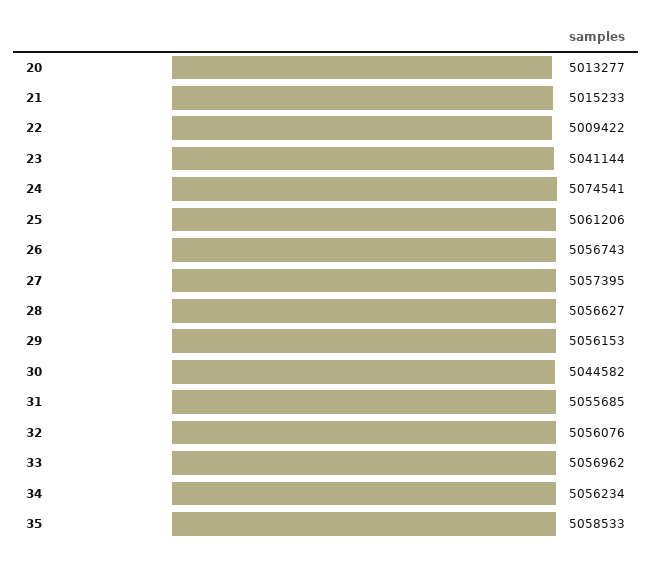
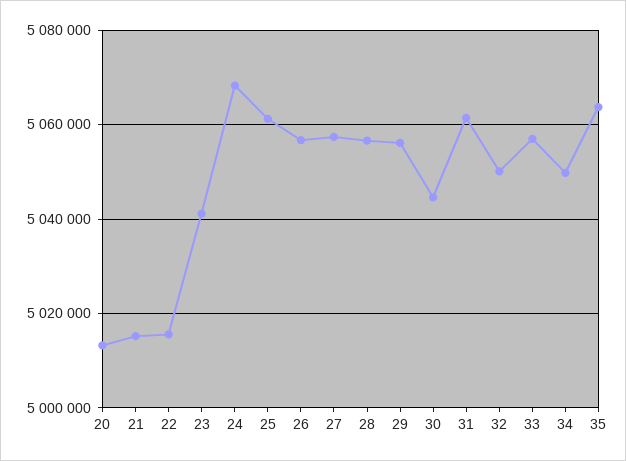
22: 5009422 -> 5016000
24: 5074541 -> 5068000
31: 5055685 -> 5062000
32: 5056076 -> 5050000
34: 5056234 -> 5050000
35: 5058533 -> 5064000

